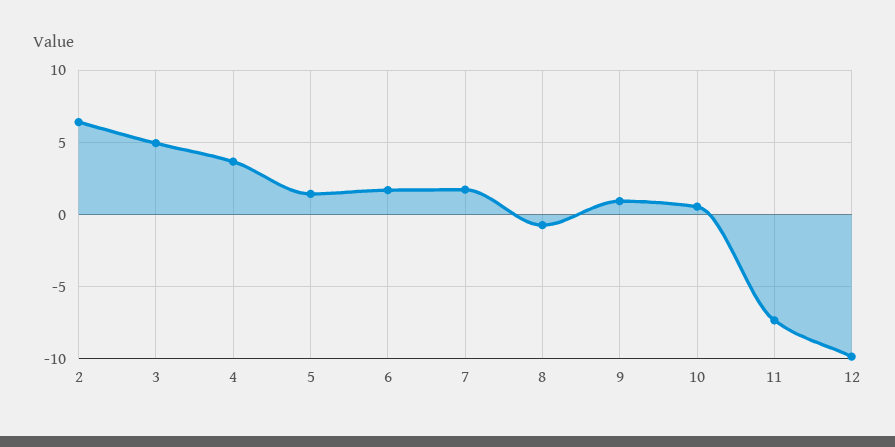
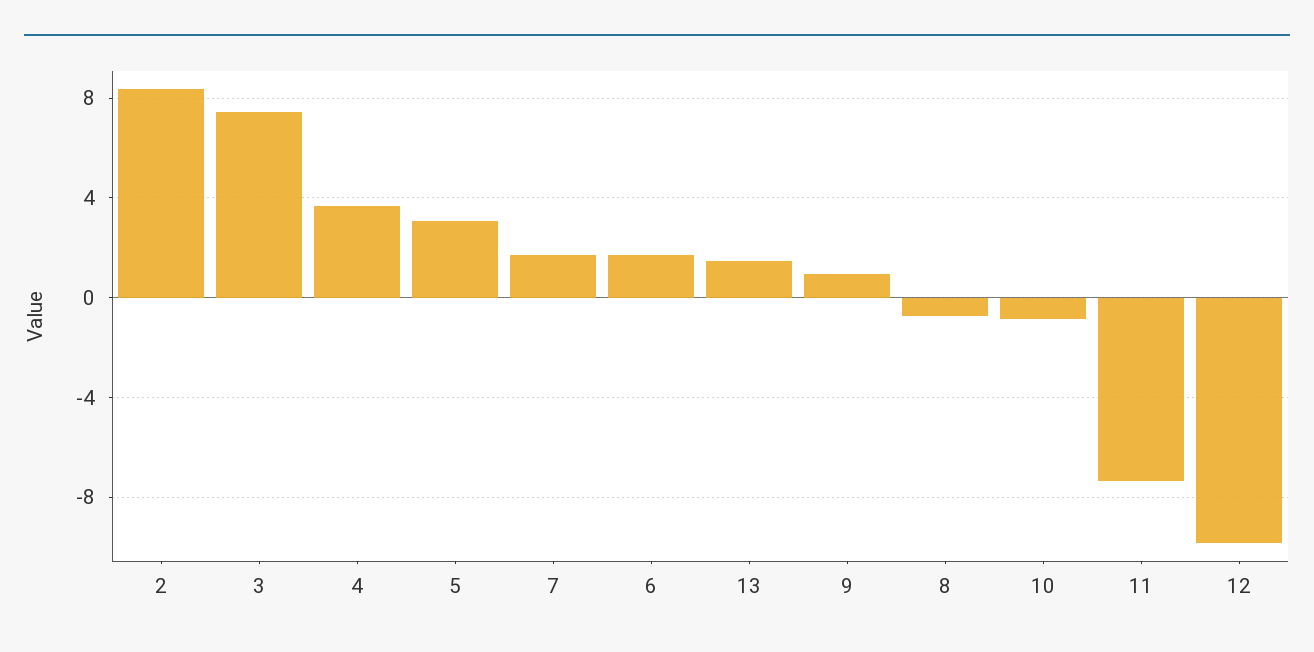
2: 6.5 -> 8.5
3: 5 -> 7.5
5: 1.5 -> 3
10: 0.5 -> -1
13: none -> 1.5

